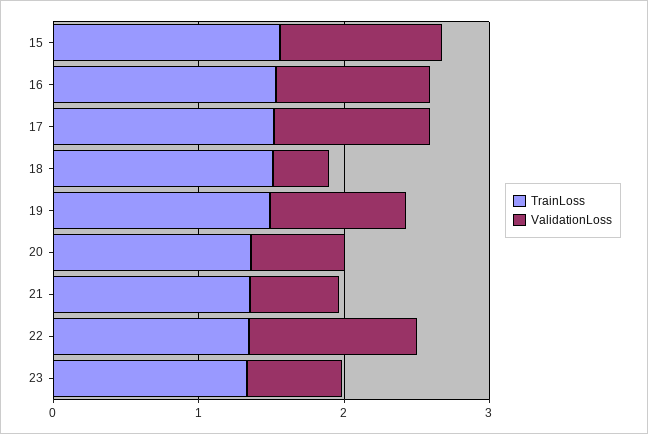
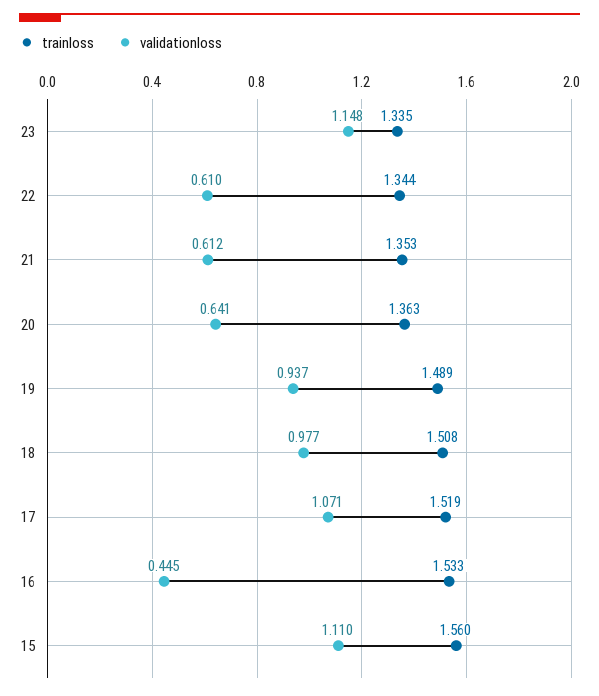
ValidationLoss, 16: 1 -> 0.445
ValidationLoss, 18: 0.4 -> 0.977
ValidationLoss, 22: 1.2 -> 0.61
ValidationLoss, 23: 0.6 -> 1.148

